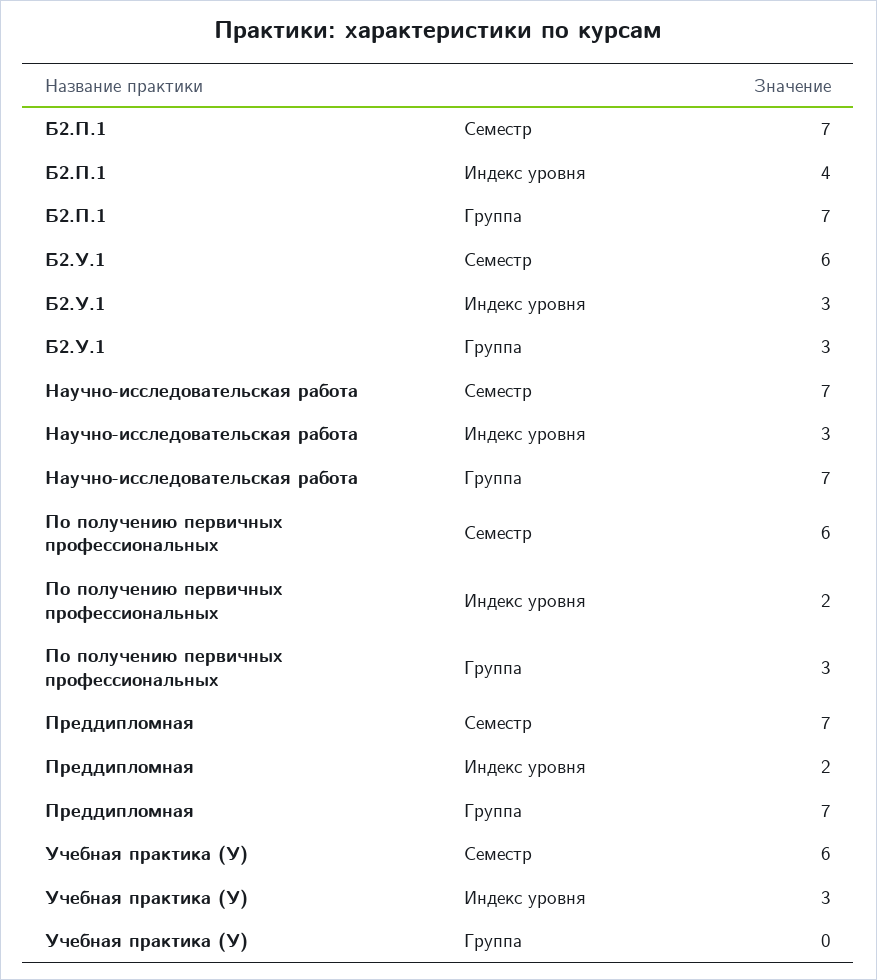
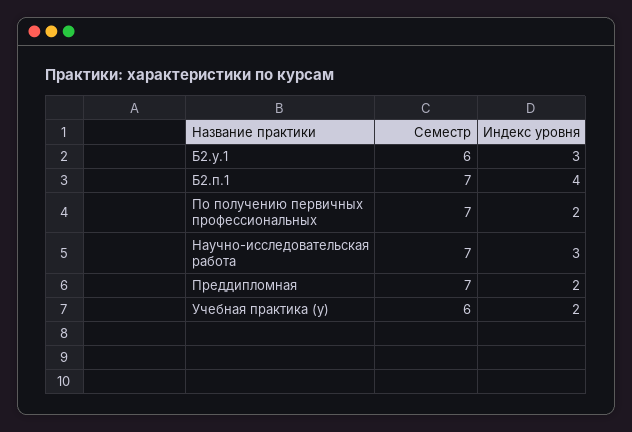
Б2.П.1, Группа: 7 -> none
Б2.У.1, Группа: 3 -> none
Научно-исследовательская работа, Группа: 7 -> none
По получению первичных профессиональных, Семестр: 6 -> 7
По получению первичных профессиональных, Группа: 3 -> none
Преддипломная, Группа: 7 -> none
Учебная практика (У), Индекс уровня: 3 -> 2
Учебная практика (У), Группа: 0 -> none

